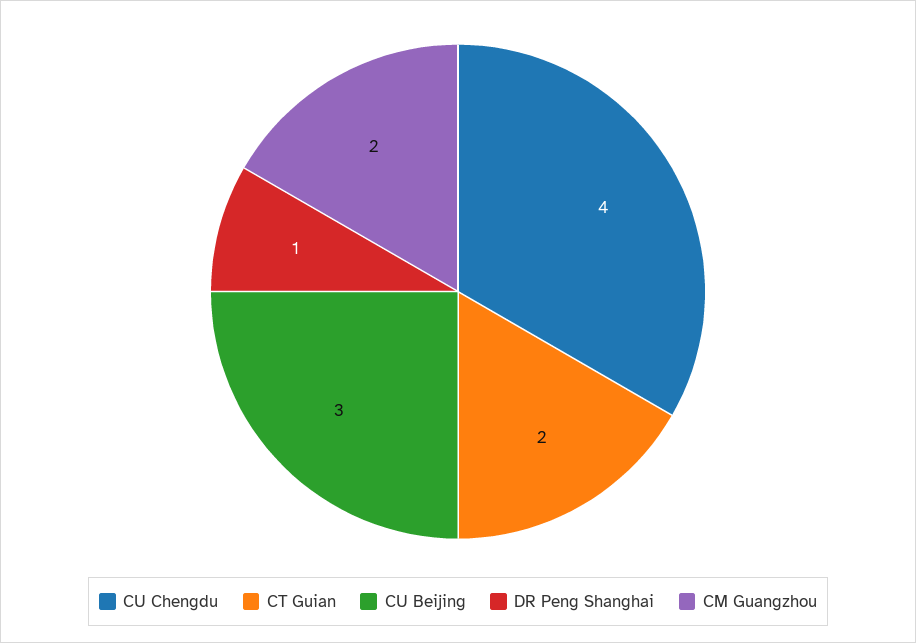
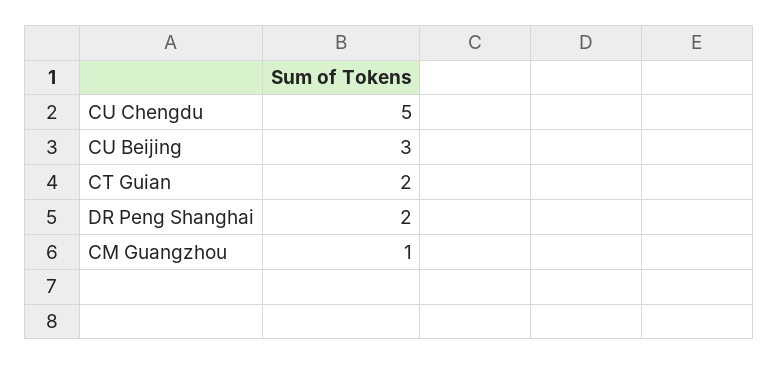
CU Chengdu: 4 -> 5
DR Peng Shanghai: 1 -> 2
CM Guangzhou: 2 -> 1

